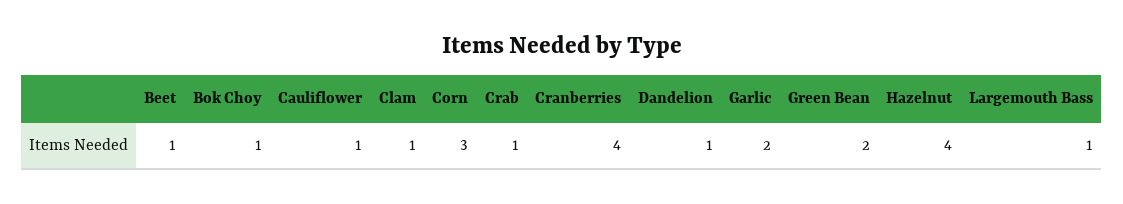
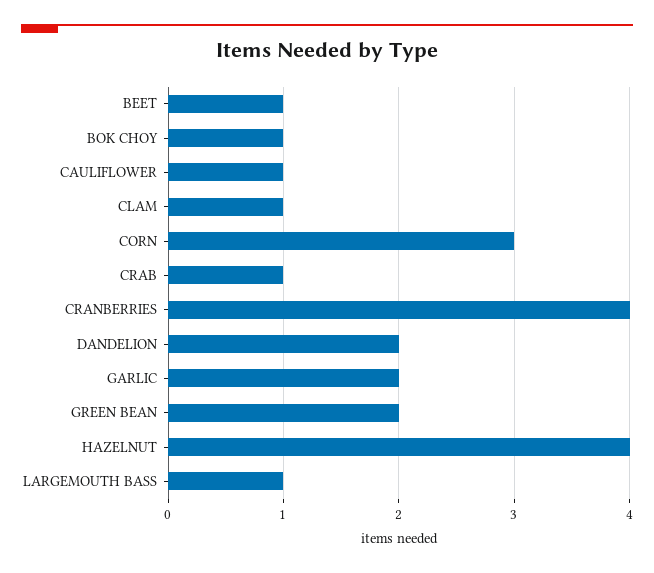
Dandelion: 1 -> 2

